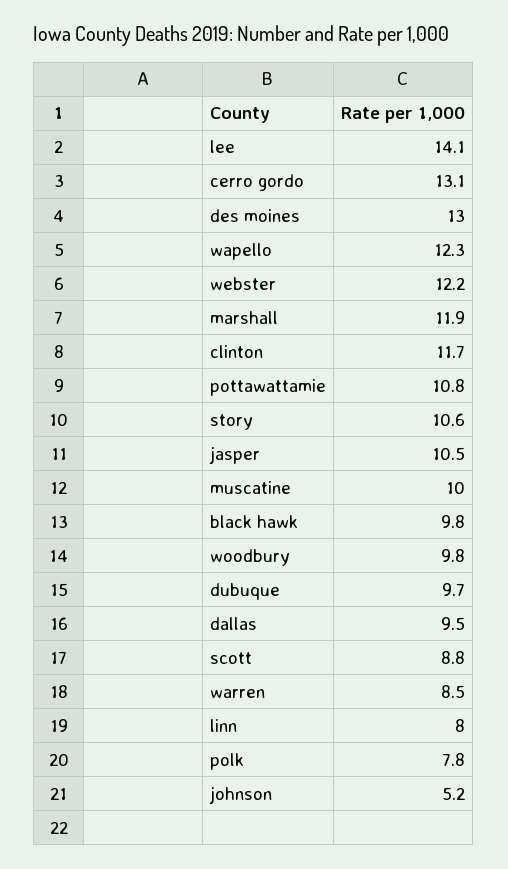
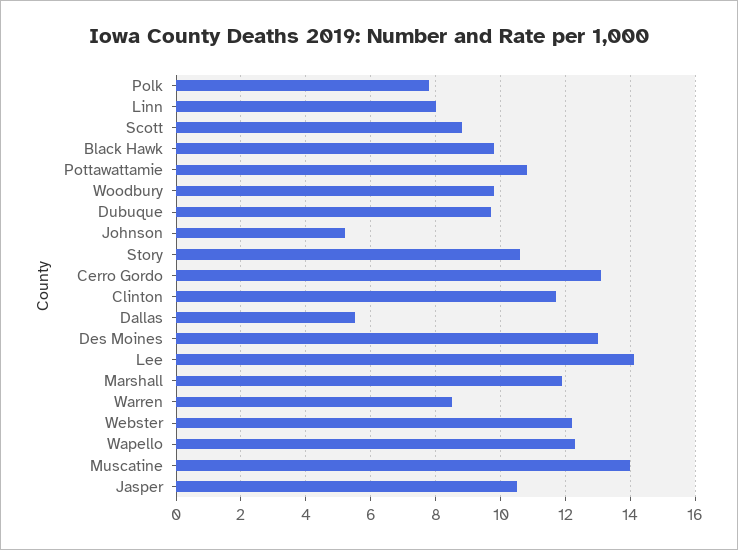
muscatine: 10 -> 14
dallas: 9.5 -> 5.5

